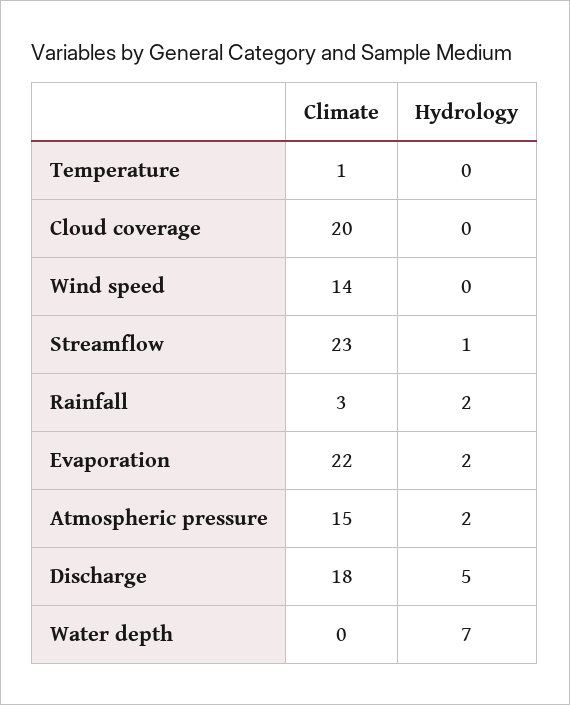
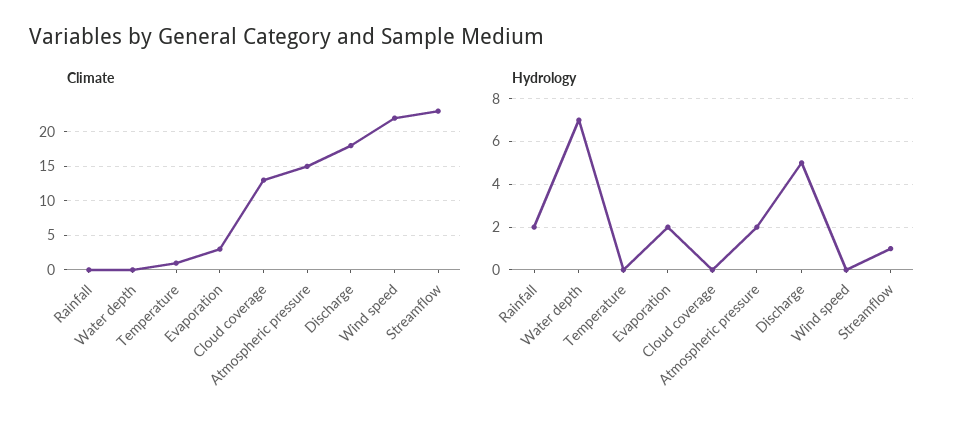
Climate, Cloud coverage: 20 -> 13
Climate, Wind speed: 14 -> 22
Climate, Rainfall: 3 -> 0
Climate, Evaporation: 22 -> 3

